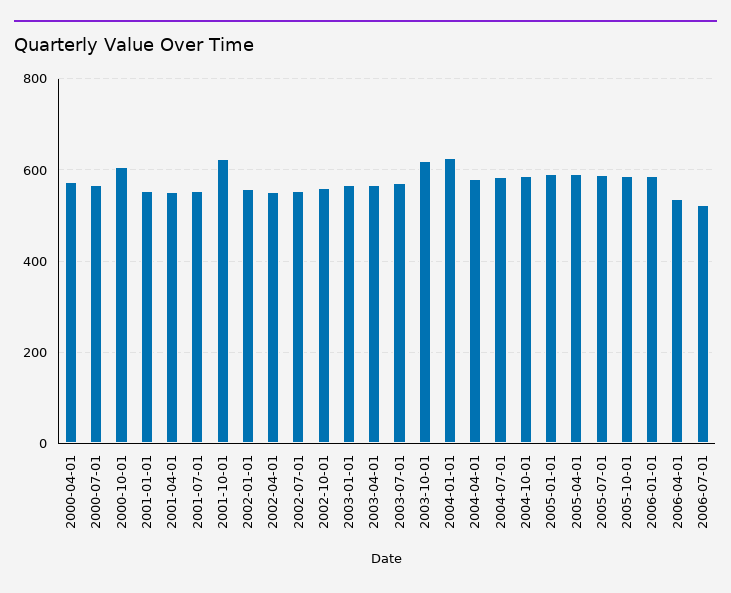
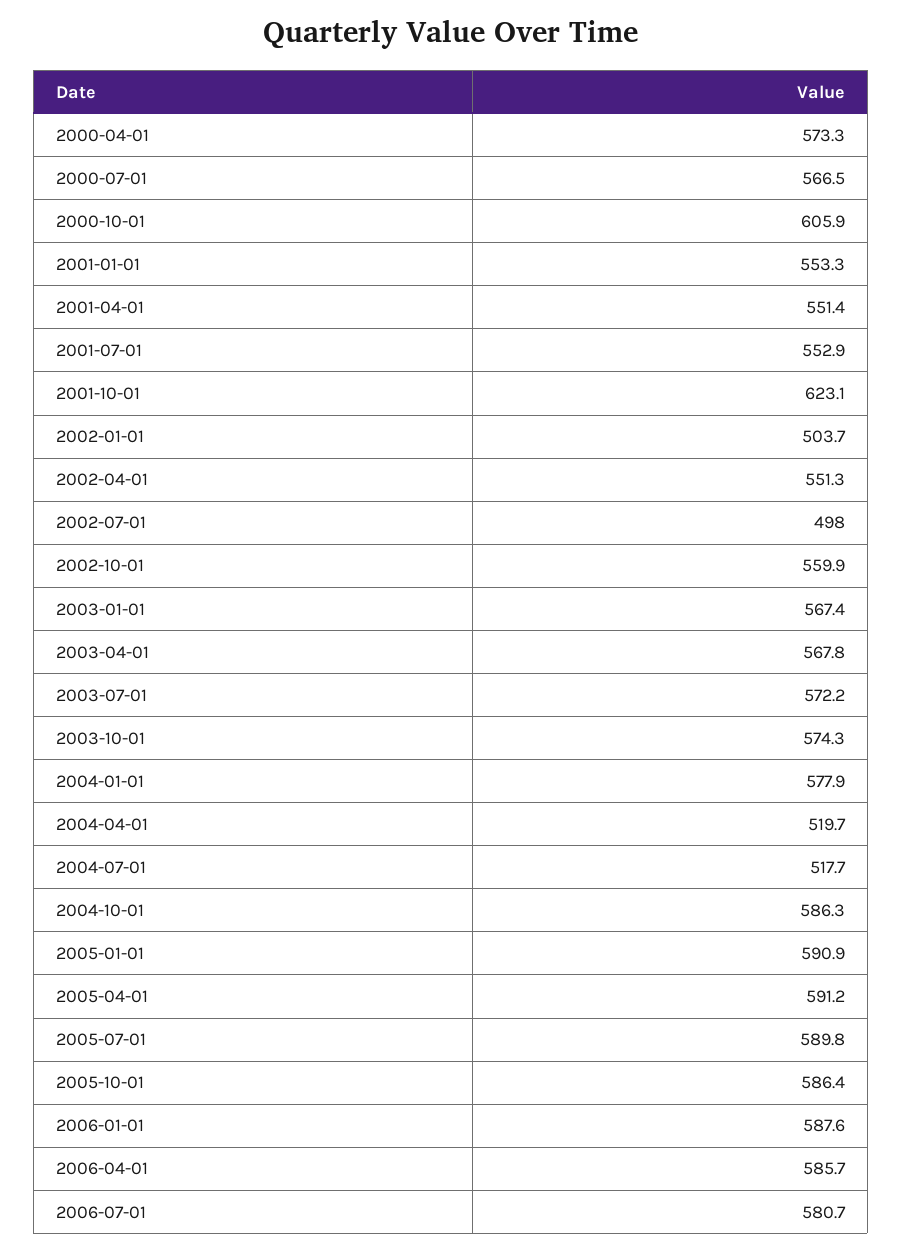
2002-01-01: 560 -> 503.7
2002-07-01: 560 -> 498
2003-10-01: 620 -> 574.3
2004-01-01: 620 -> 577.9
2004-04-01: 580 -> 519.7
2004-07-01: 580 -> 517.7
2006-04-01: 540 -> 585.7
2006-07-01: 520 -> 580.7

